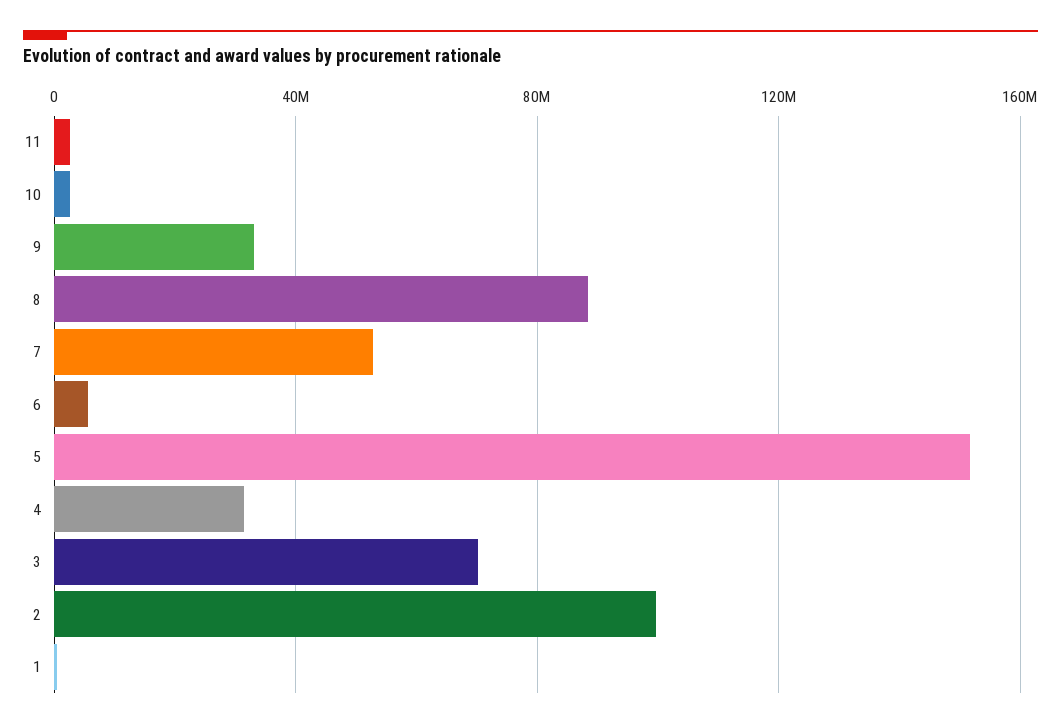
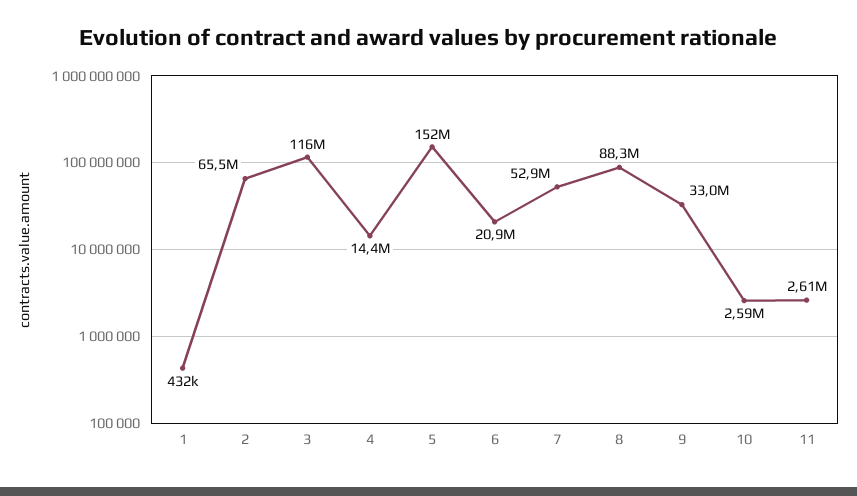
6: 5000000 -> 20900000
4: 30000000 -> 14400000
3: 70000000 -> 116000000
2: 100000000 -> 65500000

